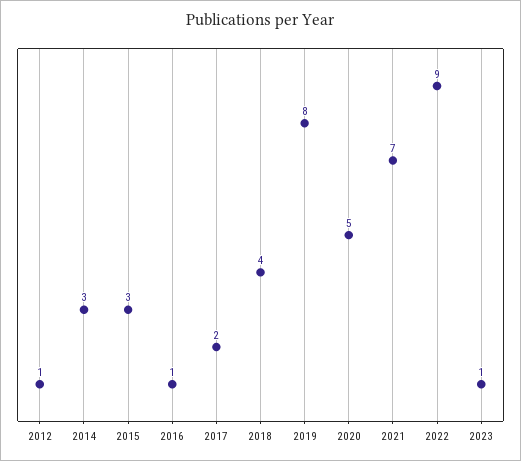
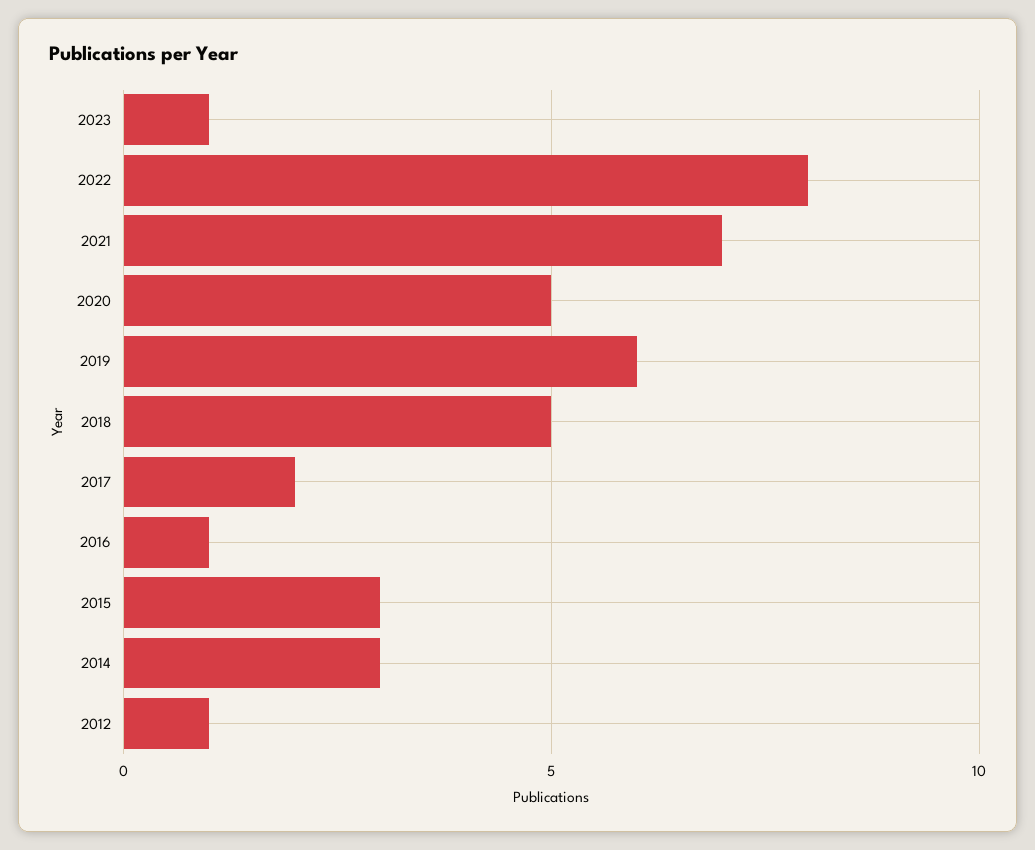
2018: 4 -> 5
2019: 8 -> 6
2022: 9 -> 8

